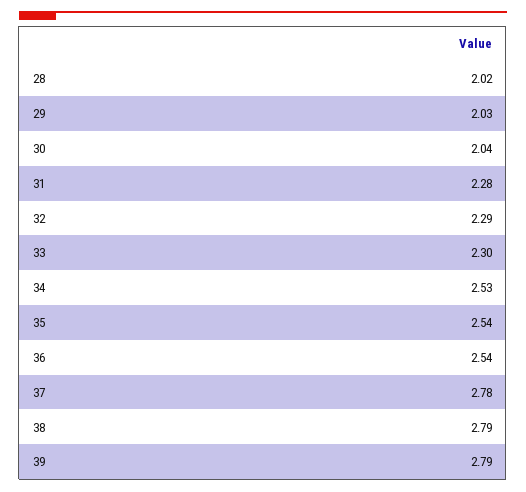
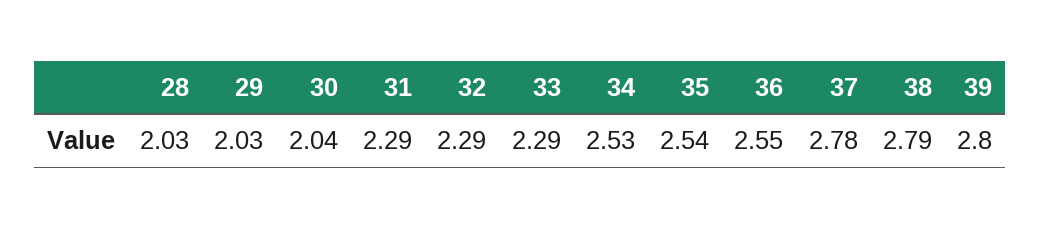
28: 2.02 -> 2.03
31: 2.28 -> 2.29
33: 2.3 -> 2.29
36: 2.54 -> 2.55
39: 2.79 -> 2.8

